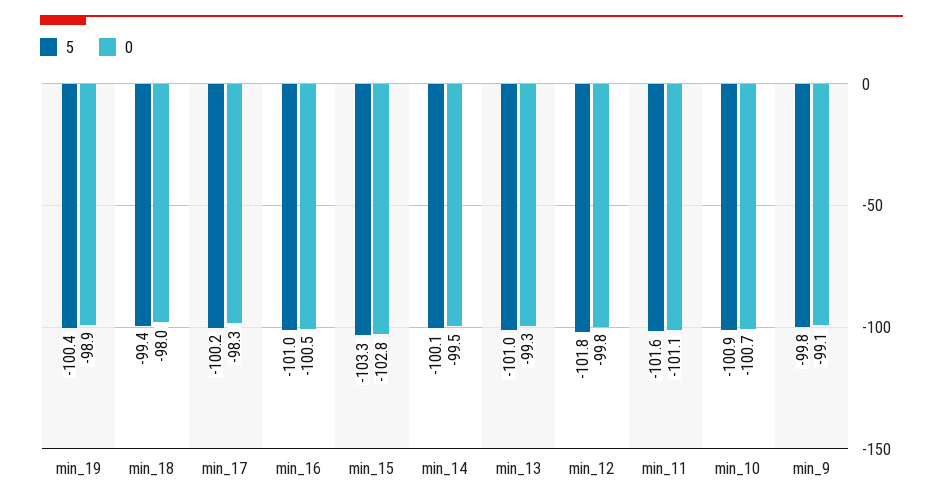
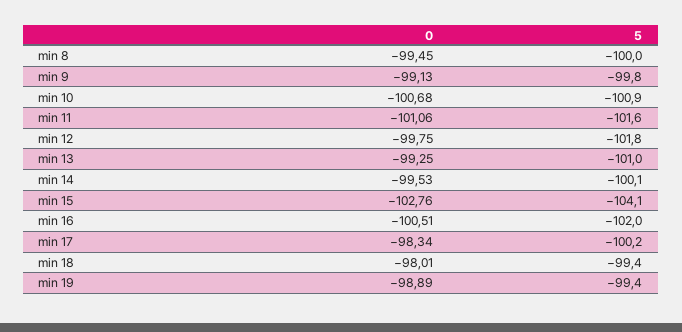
5, min_19: -100.4 -> -99.4
5, min_16: -101 -> -102
5, min_15: -103.3 -> -104.1
0, min 8: none -> -99.45
5, min 8: none -> -100

